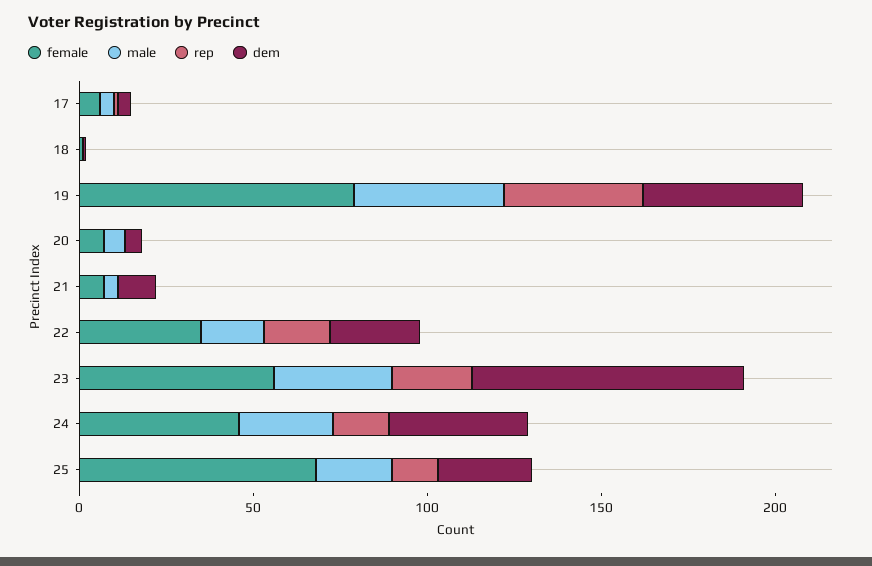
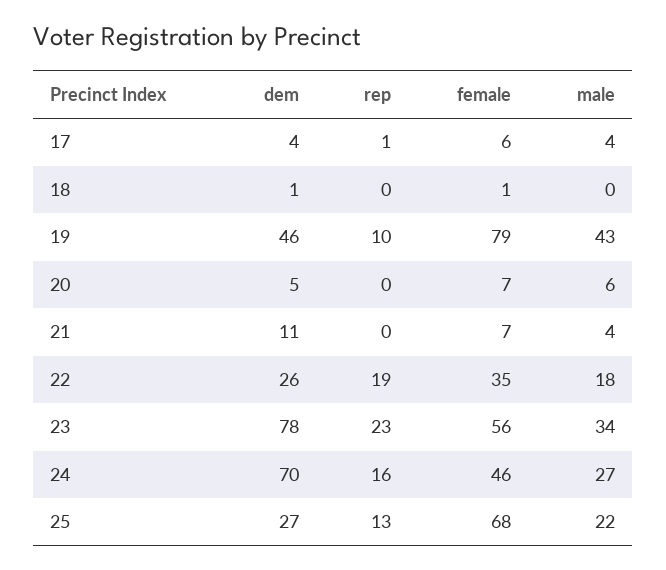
rep, 19: 40 -> 10
dem, 24: 40 -> 70

